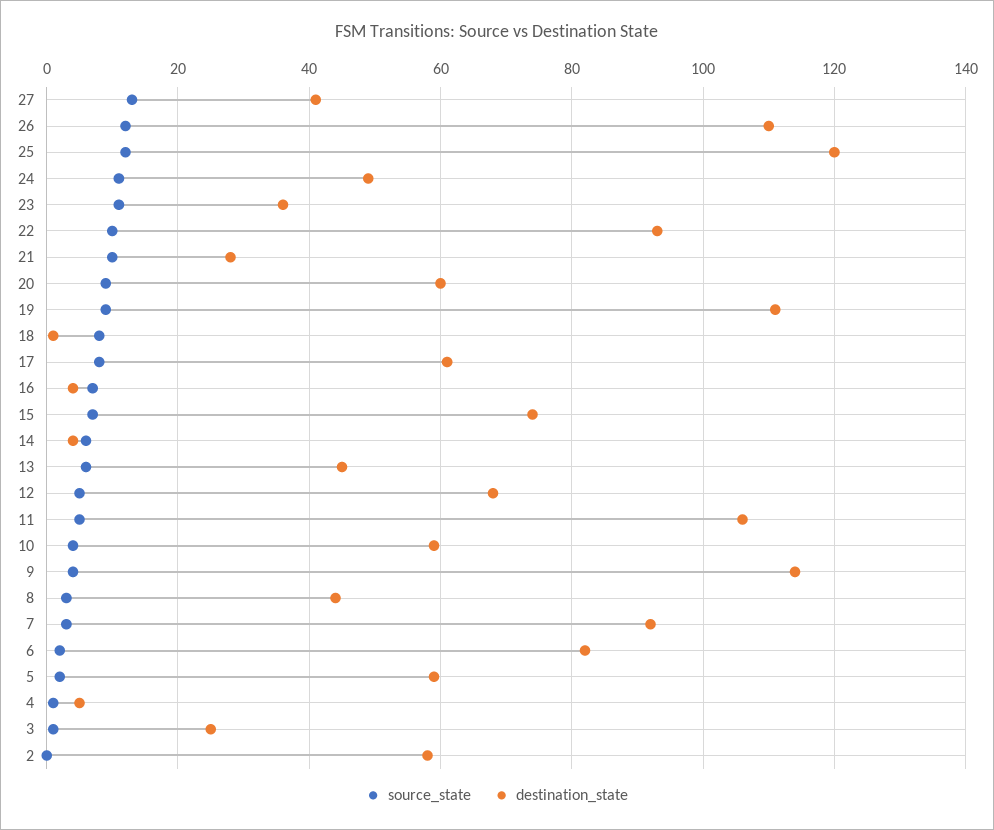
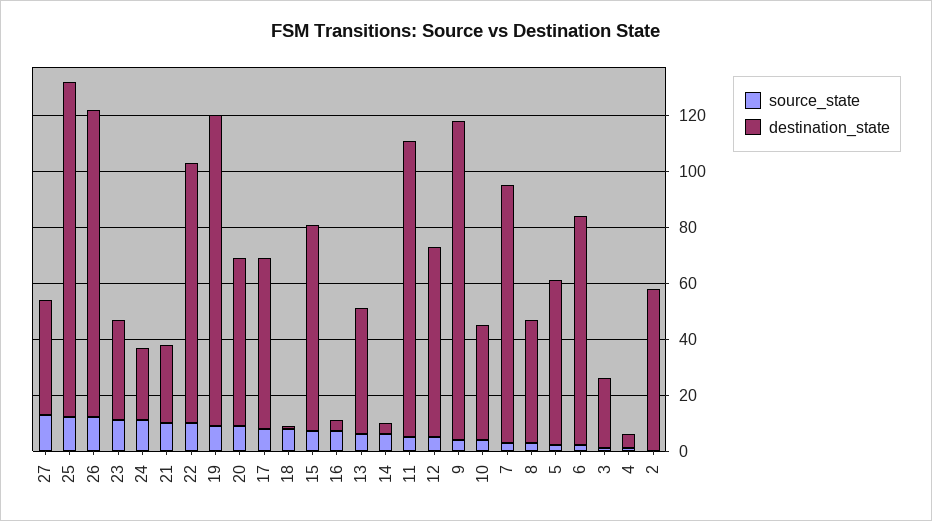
destination_state, 24: 50 -> 25
destination_state, 10: 60 -> 40

